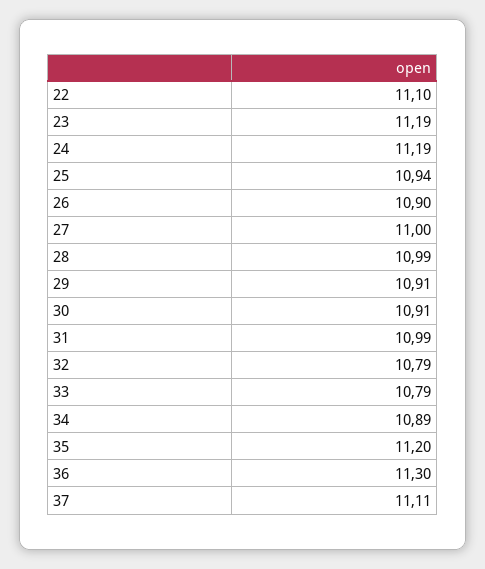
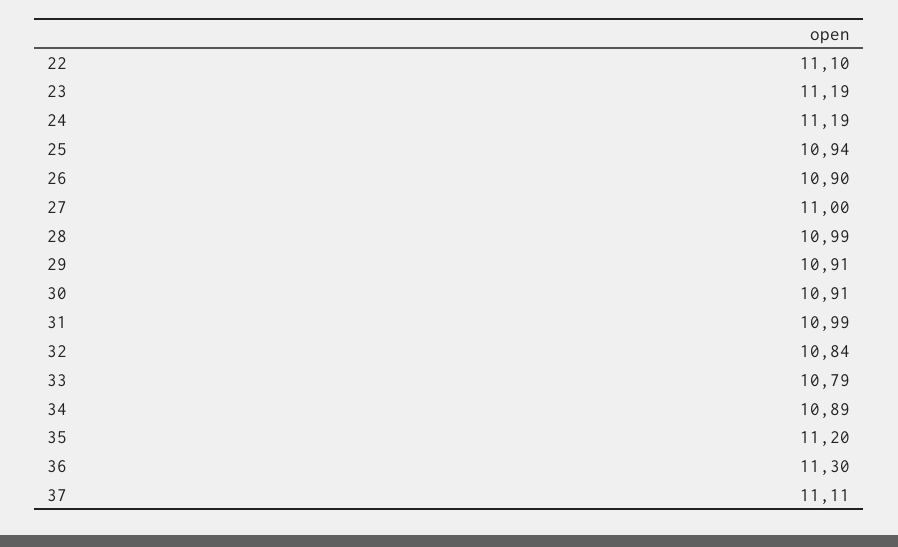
32: 10.79 -> 10.84

